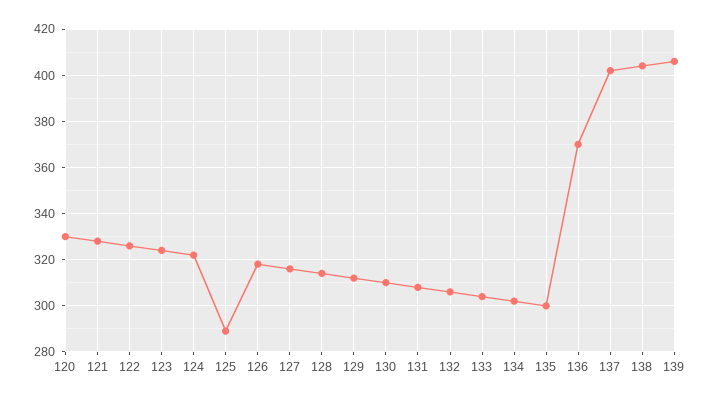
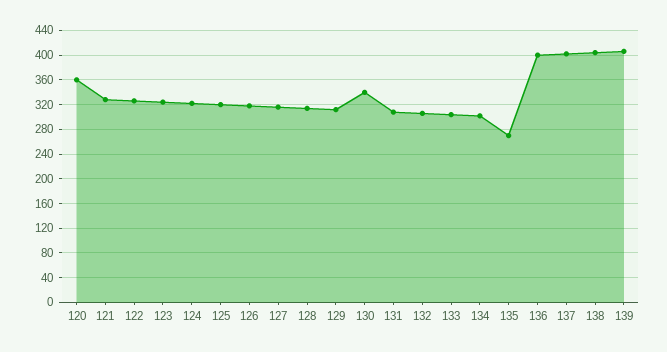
120: 330 -> 360
125: 290 -> 320
130: 310 -> 340
135: 300 -> 270
136: 370 -> 400

